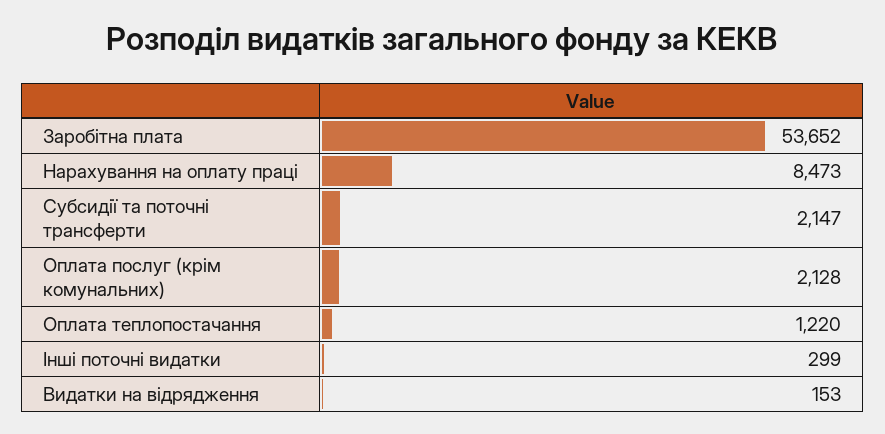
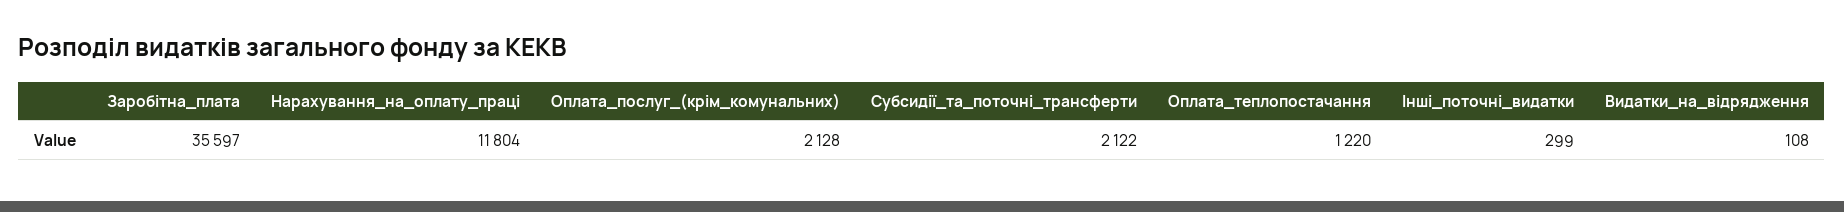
Заробітна плата: 53652 -> 35597
Нарахування на оплату праці: 8473 -> 11804
Субсидії та поточні трансферти: 2147 -> 2122
Видатки на відрядження: 153 -> 108

